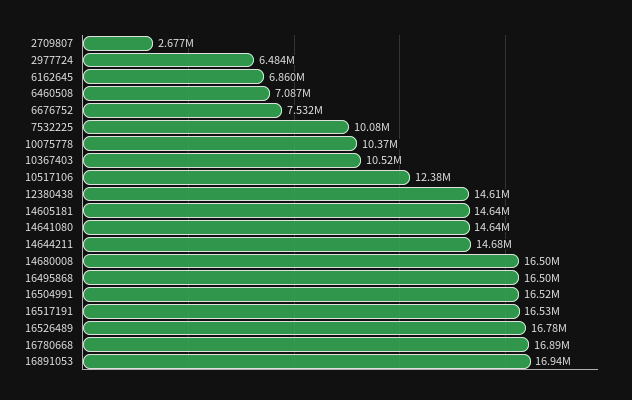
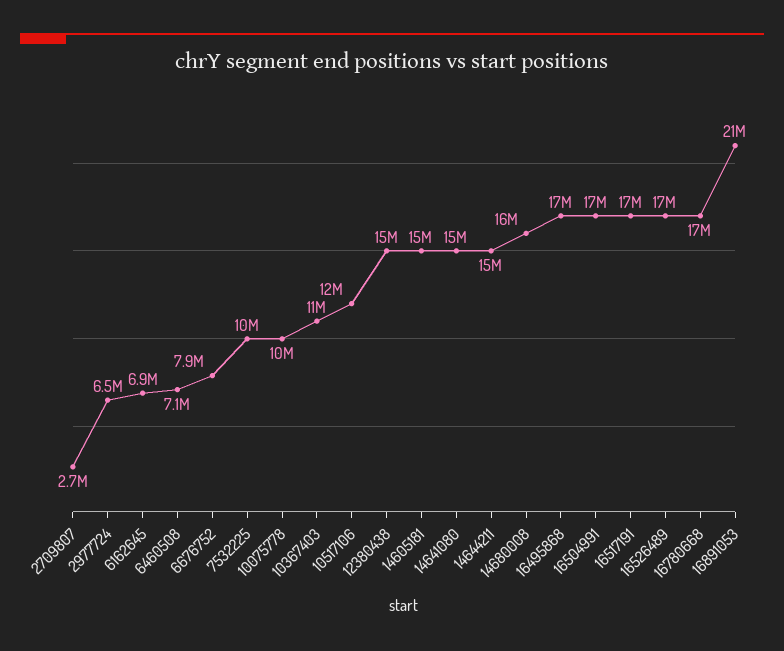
6676752: 7532000 -> 7900000
16891053: 16940000 -> 21000000

